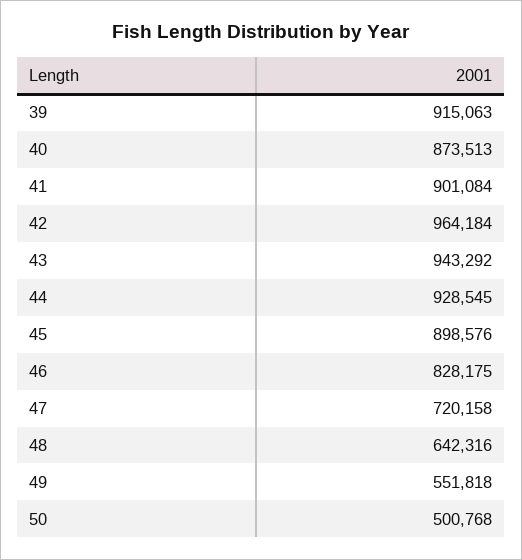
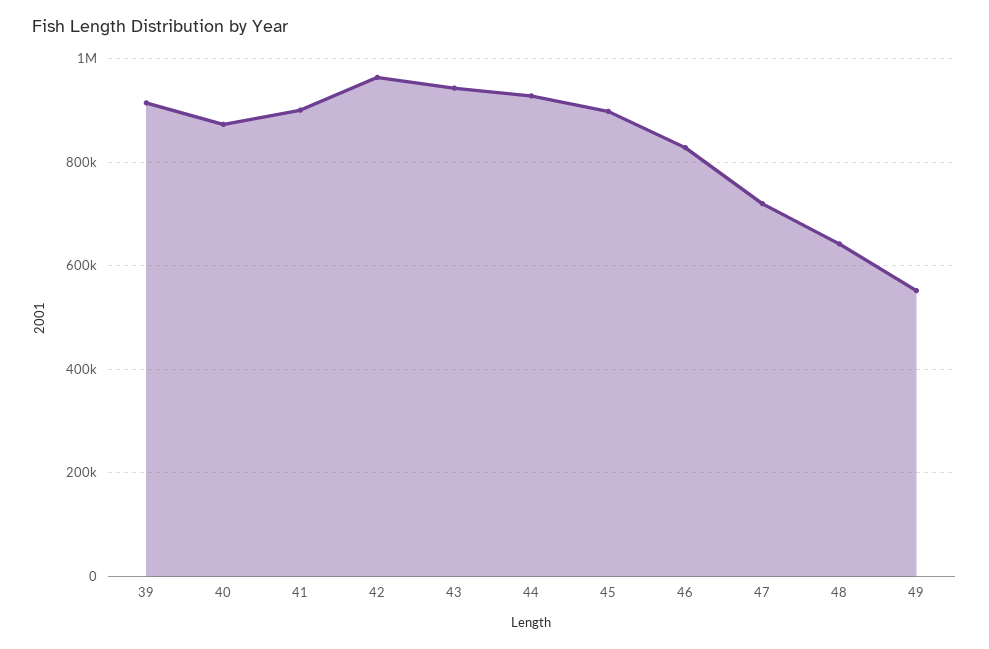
50: 500768 -> none

